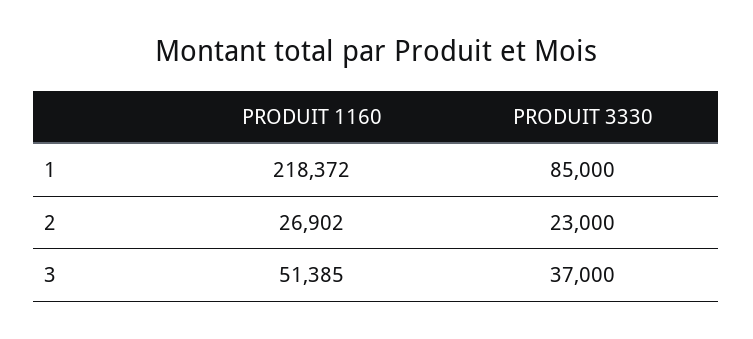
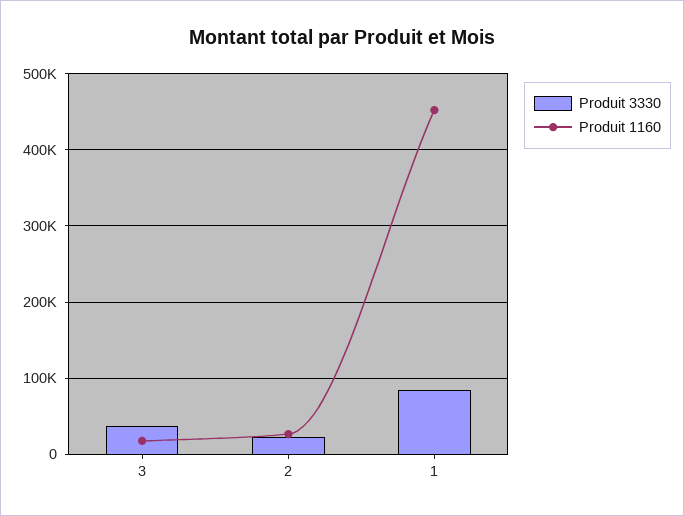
PRODUIT 1160, 1: 218372 -> 450000
PRODUIT 1160, 3: 51385 -> 20000

